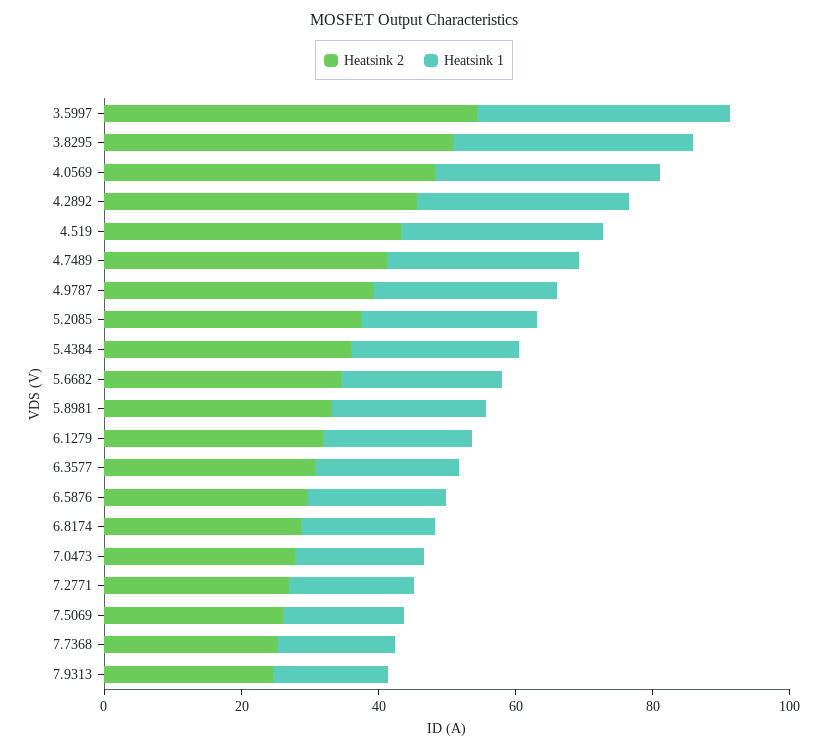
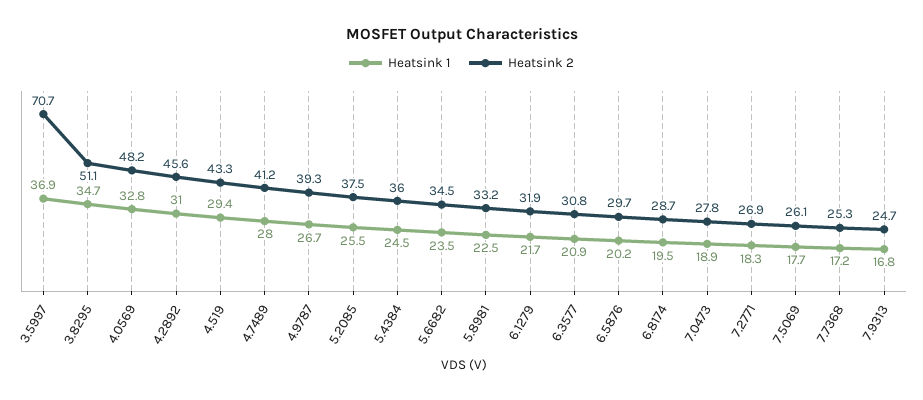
Heatsink 2, 3.5997: 55 -> 70.7

